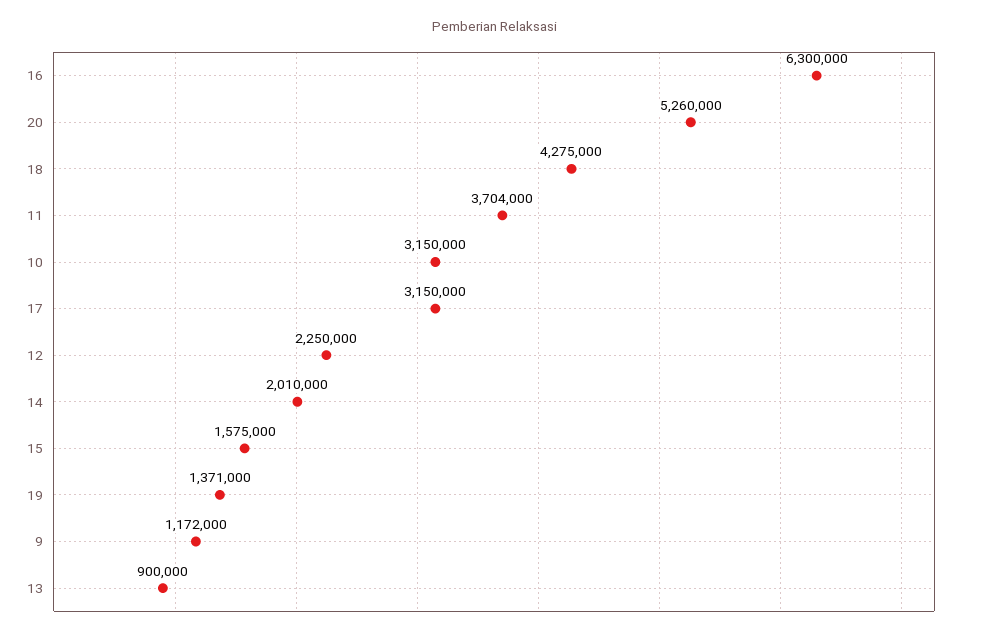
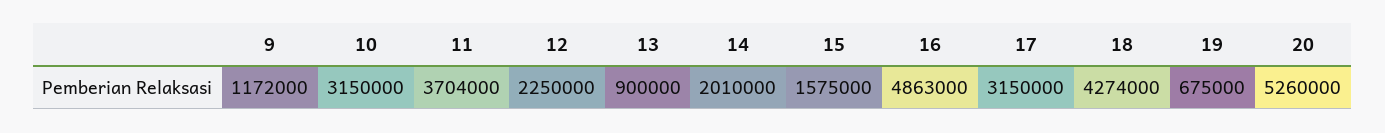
16: 6300000 -> 4863000
18: 4275000 -> 4274000
19: 1371000 -> 675000

